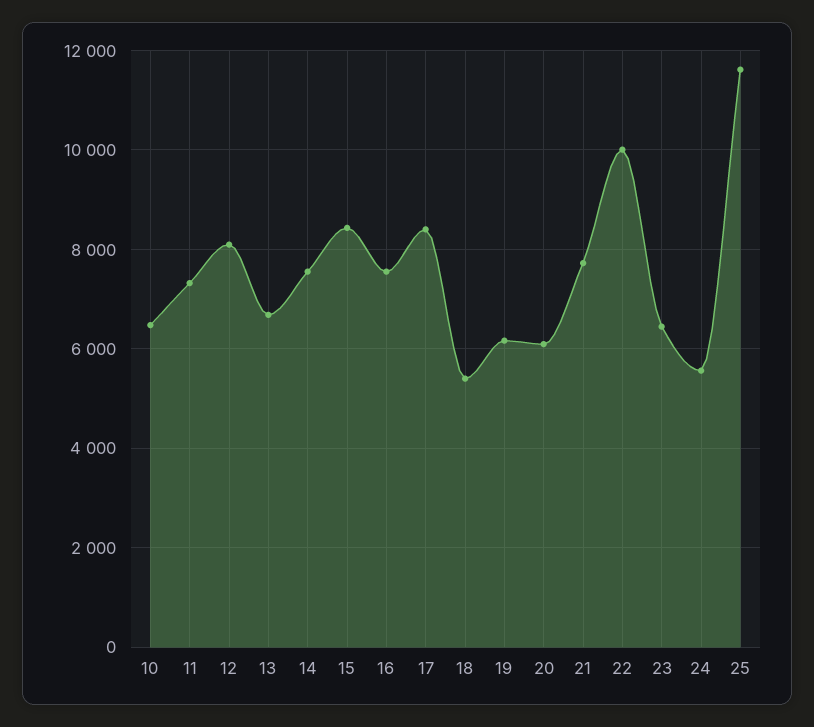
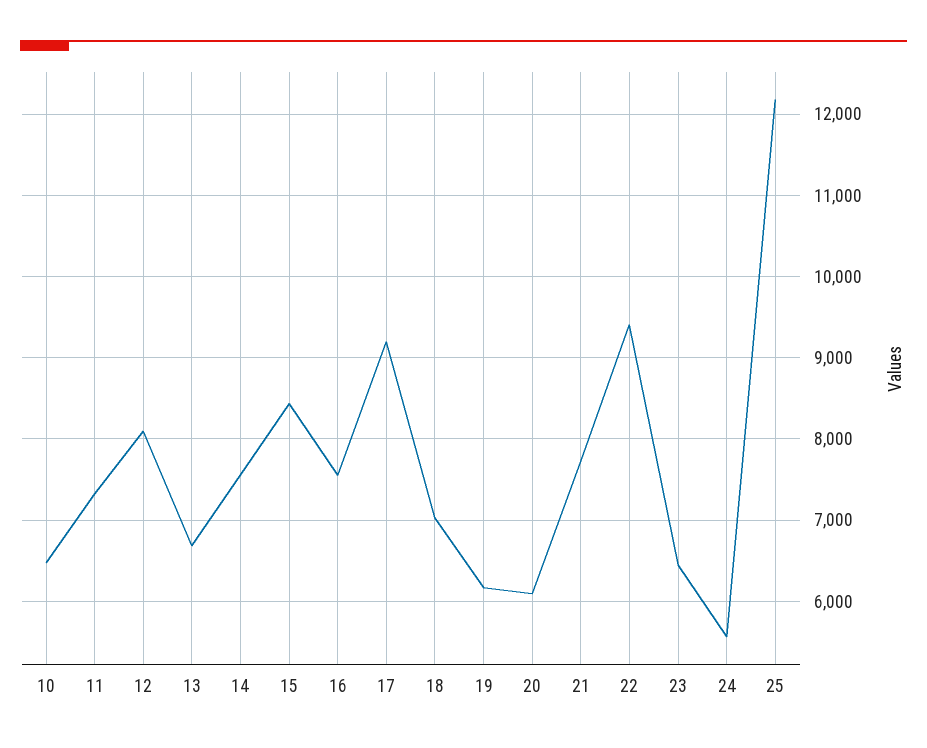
17: 8400 -> 9200
18: 5400 -> 7000
22: 10000 -> 9400
25: 11600 -> 12200

